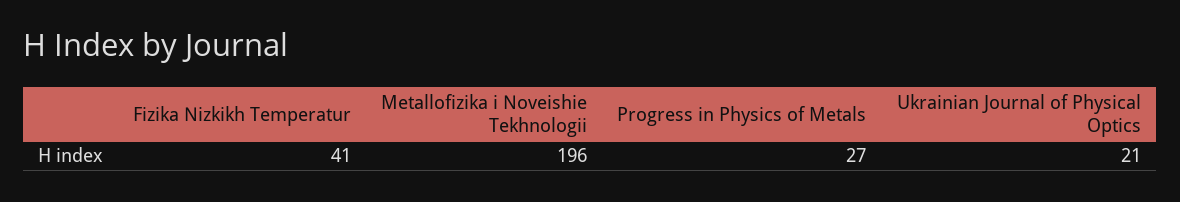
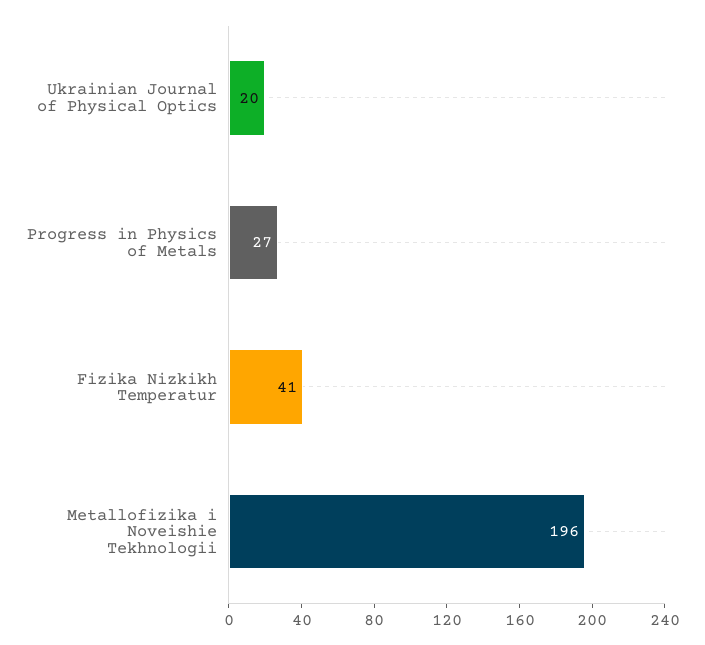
Ukrainian Journal of Physical Optics: 21 -> 20

